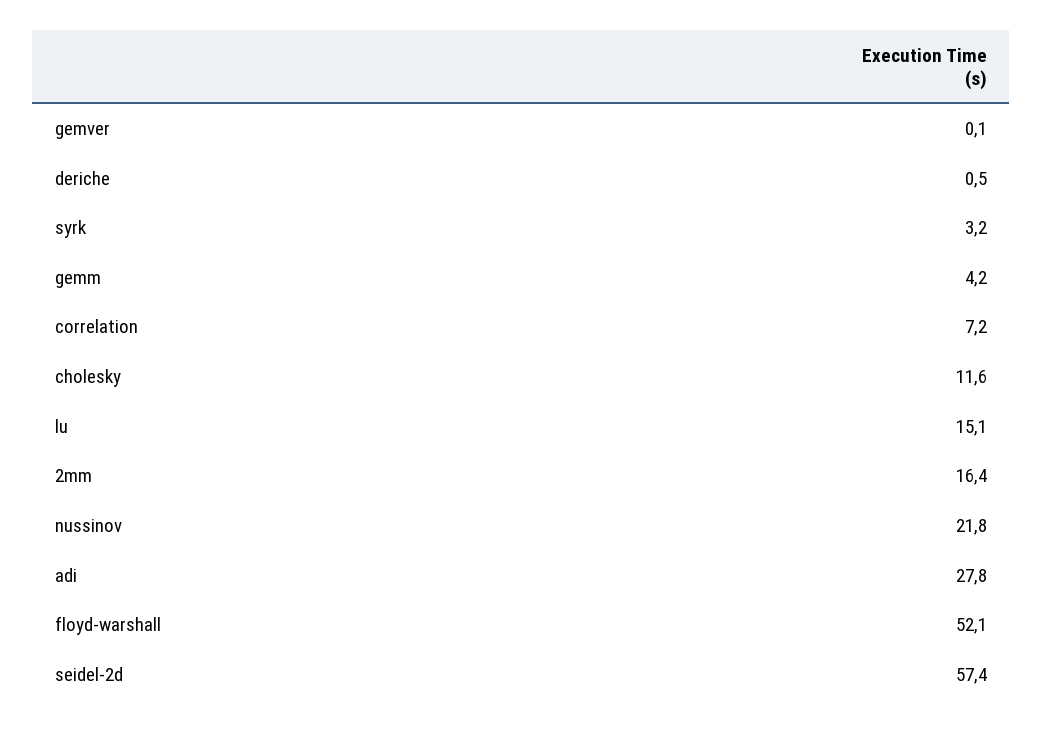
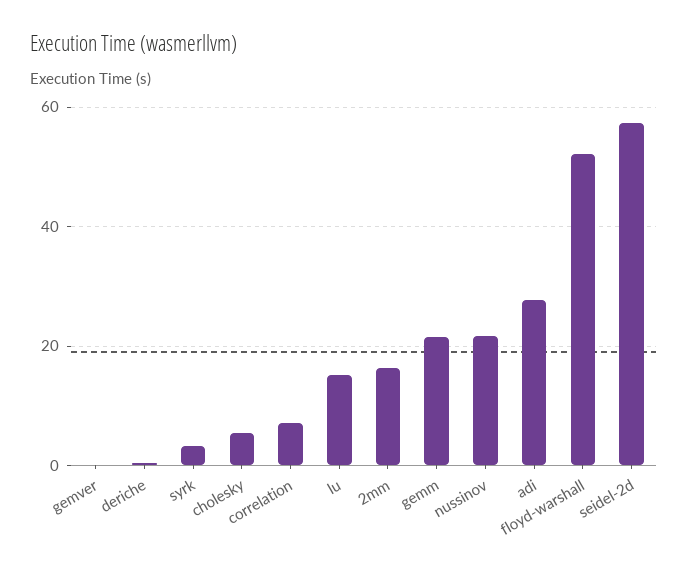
gemm: 4.2 -> 22
cholesky: 11.6 -> 6

